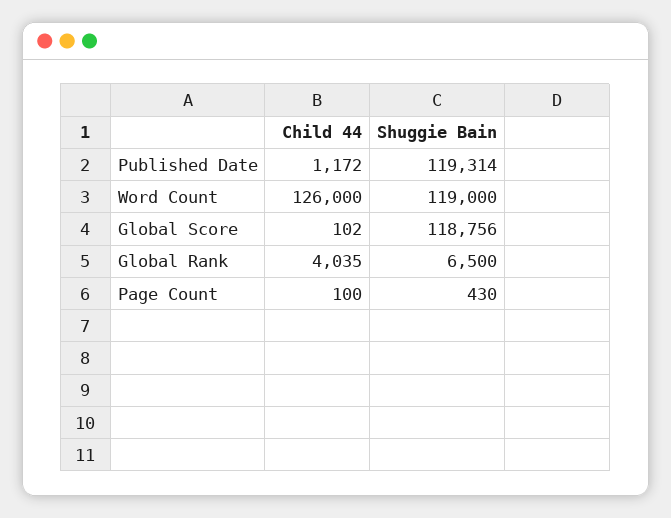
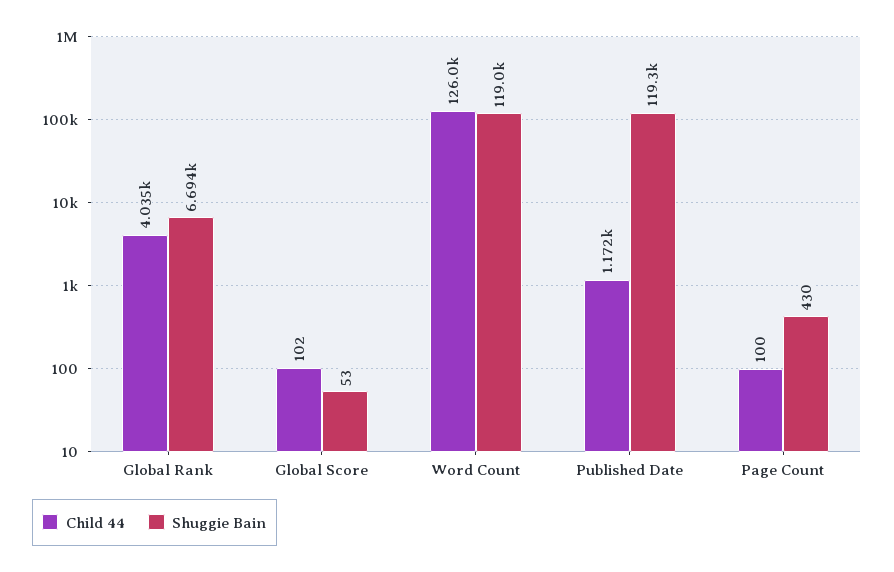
Shuggie Bain, Global Score: 118756 -> 53
Shuggie Bain, Global Rank: 6500 -> 6694

